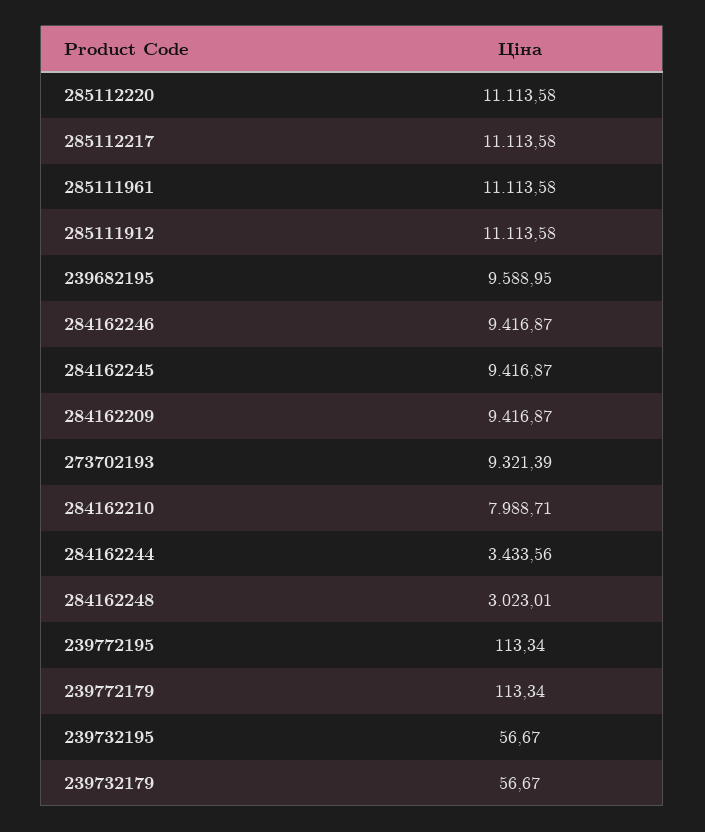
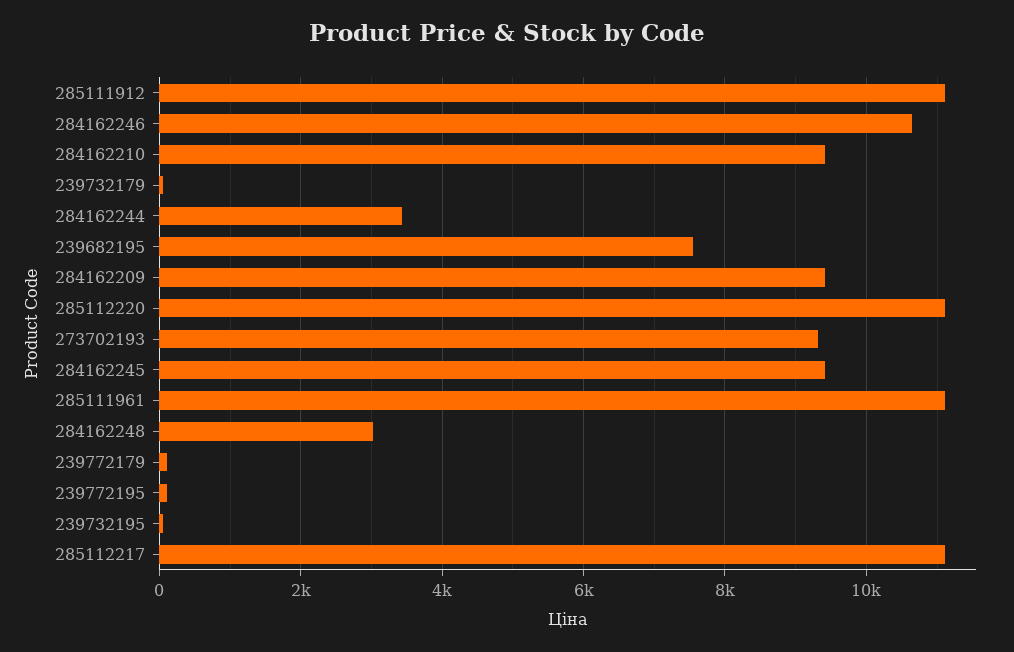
239682195: 9588.95 -> 7600
284162246: 9416.87 -> 10600
284162210: 7988.71 -> 9400

